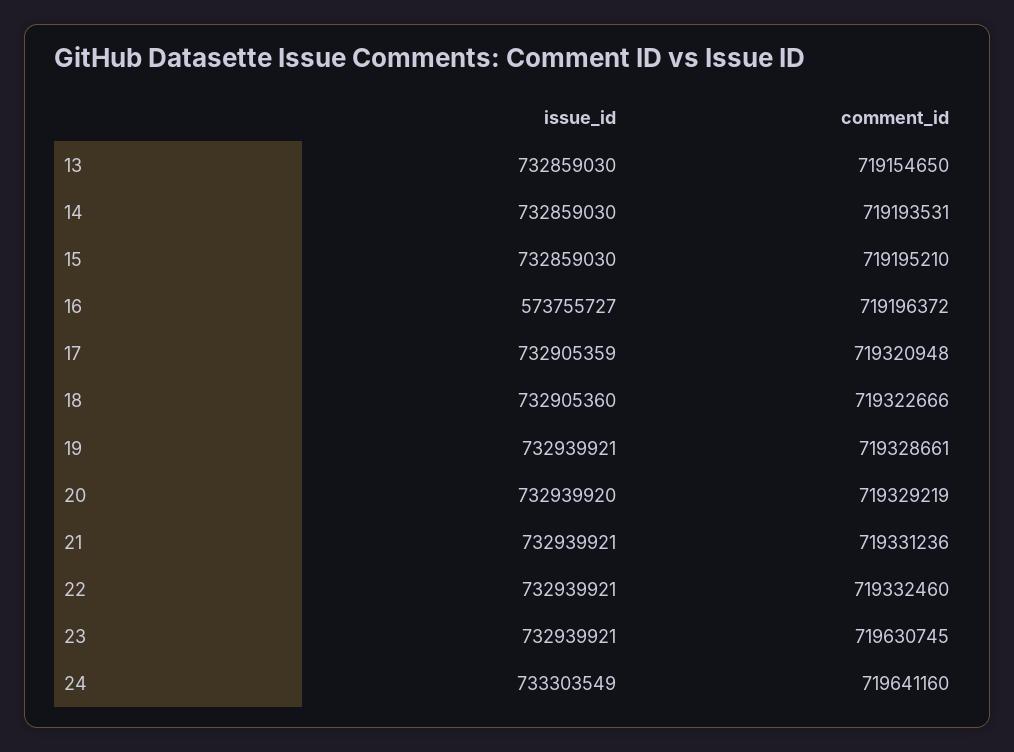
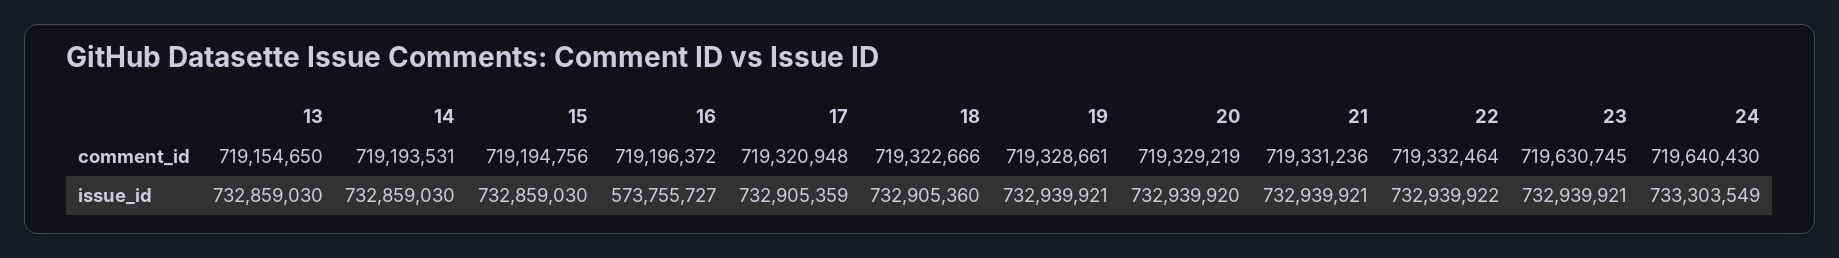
comment_id, 15: 719195210 -> 719194756
issue_id, 22: 732939921 -> 732939922
comment_id, 22: 719332460 -> 719332464
comment_id, 24: 719641160 -> 719640430

